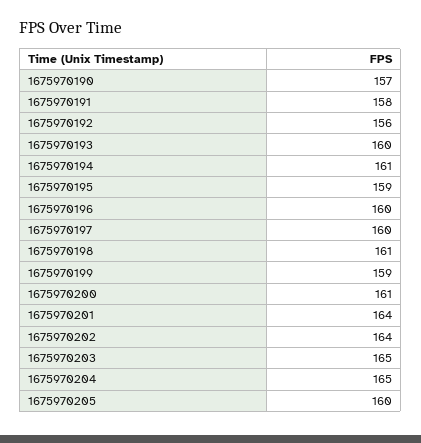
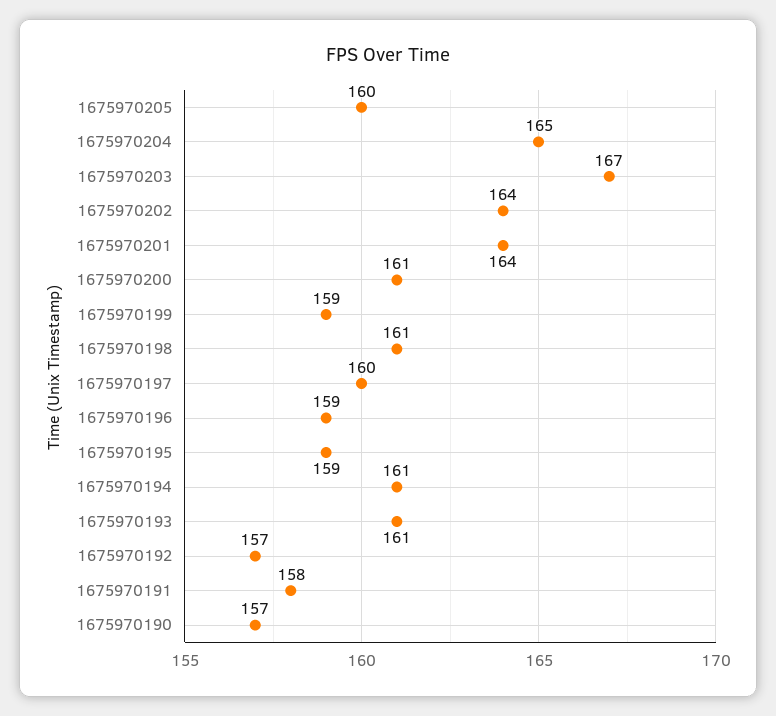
1675970192: 156 -> 157
1675970193: 160 -> 161
1675970196: 160 -> 159
1675970203: 165 -> 167

